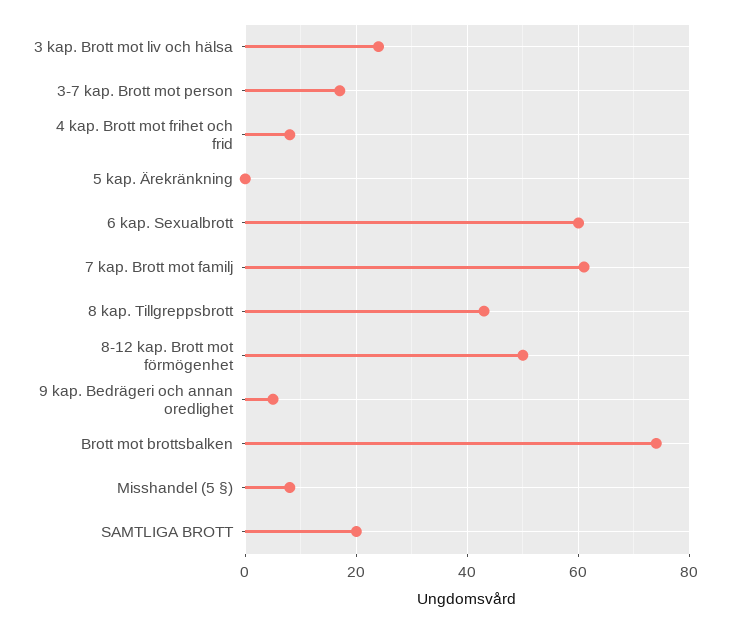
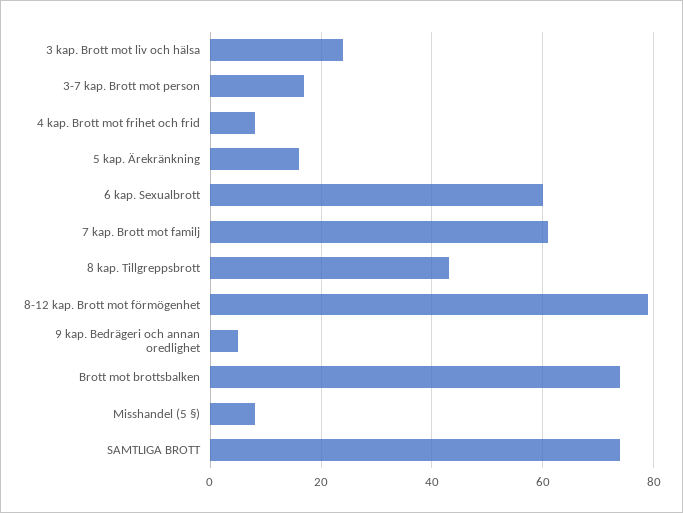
5 kap. Ärekränkning: 0 -> 15
8-12 kap. Brott mot förmögenhet: 50 -> 80
SAMTLIGA BROTT: 20 -> 75

